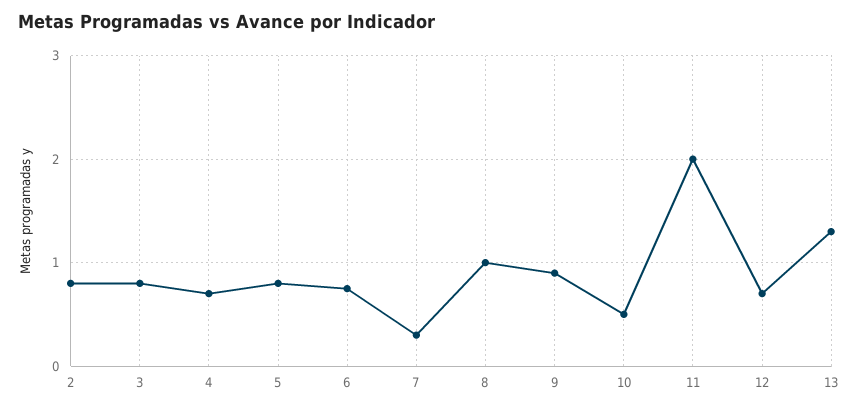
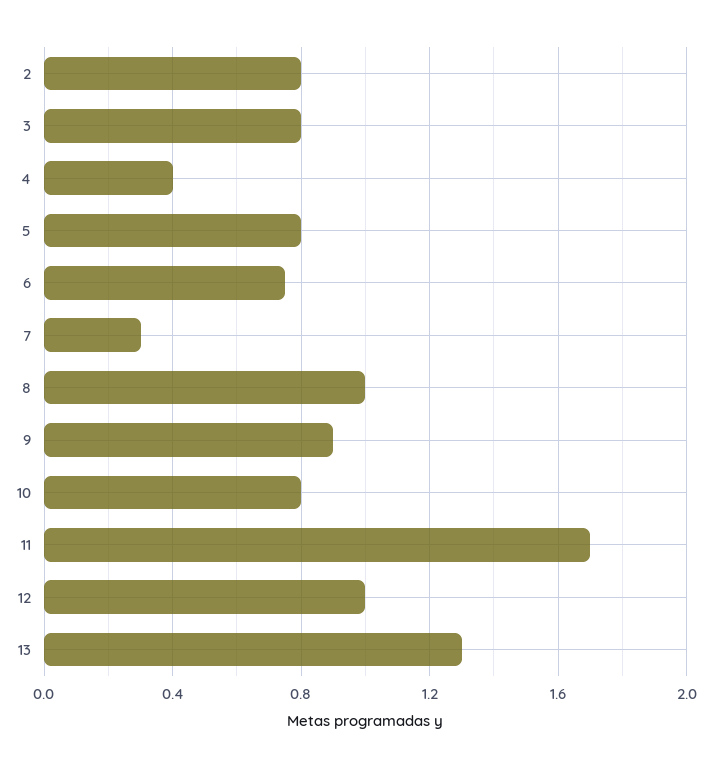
4: 0.7 -> 0.4
10: 0.5 -> 0.8
11: 2 -> 1.7
12: 0.7 -> 1

